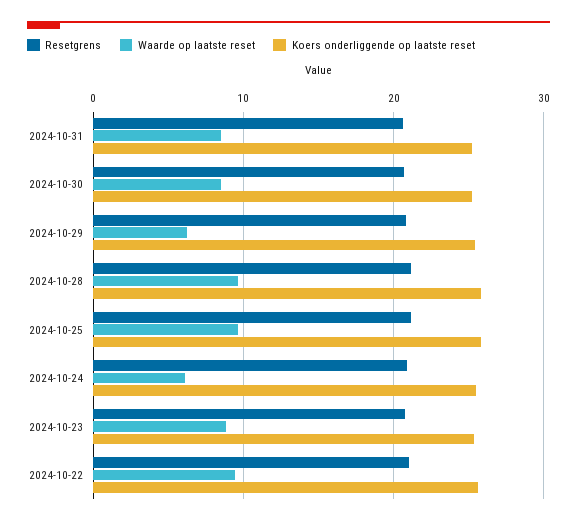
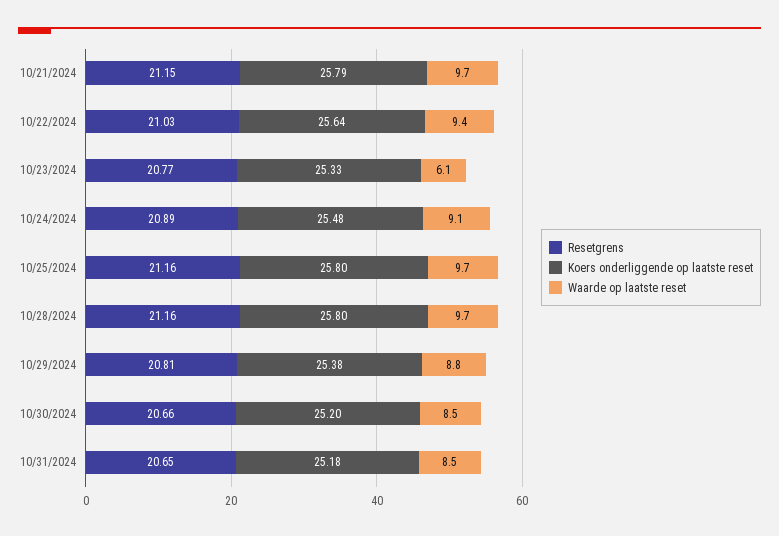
Waarde op laatste reset, 2024-10-29: 6 -> 8.8
Waarde op laatste reset, 2024-10-24: 6 -> 9.1
Waarde op laatste reset, 2024-10-23: 9 -> 6.1
Resetgrens, 10/21/2024: none -> 21.15
Koers onderliggende op laatste reset, 10/21/2024: none -> 25.79
Waarde op laatste reset, 10/21/2024: none -> 9.7

